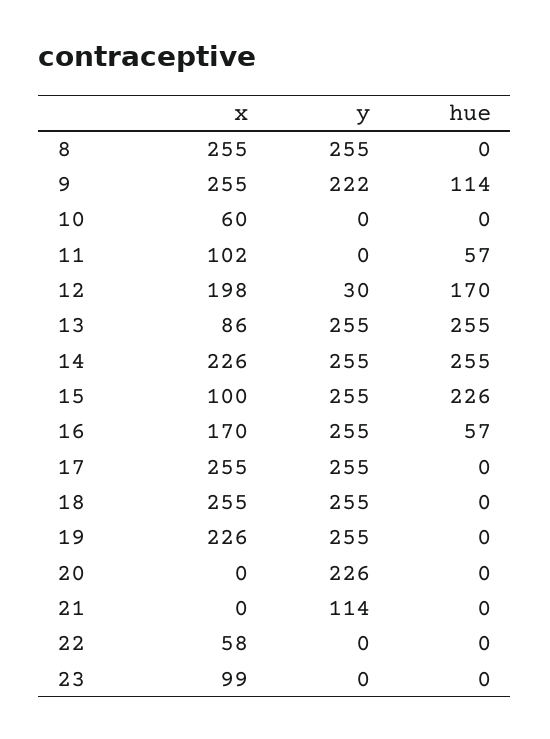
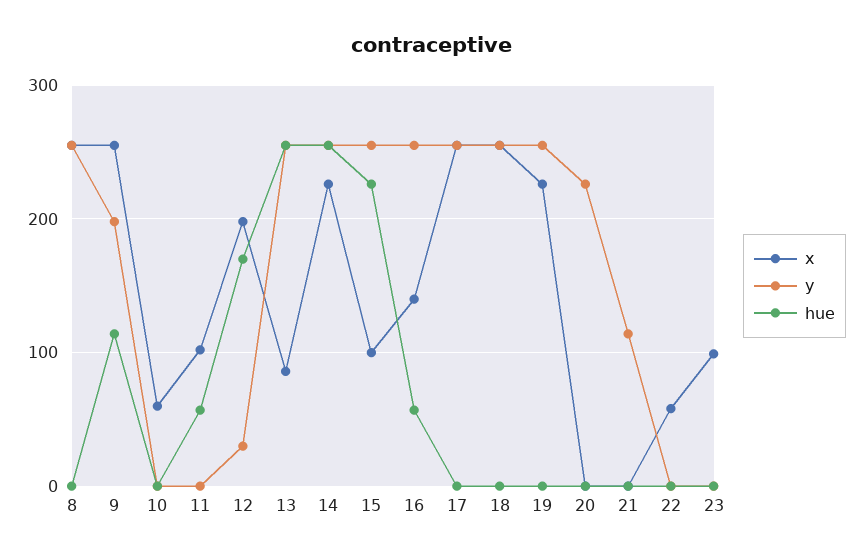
y, 9: 222 -> 200
x, 16: 170 -> 140

